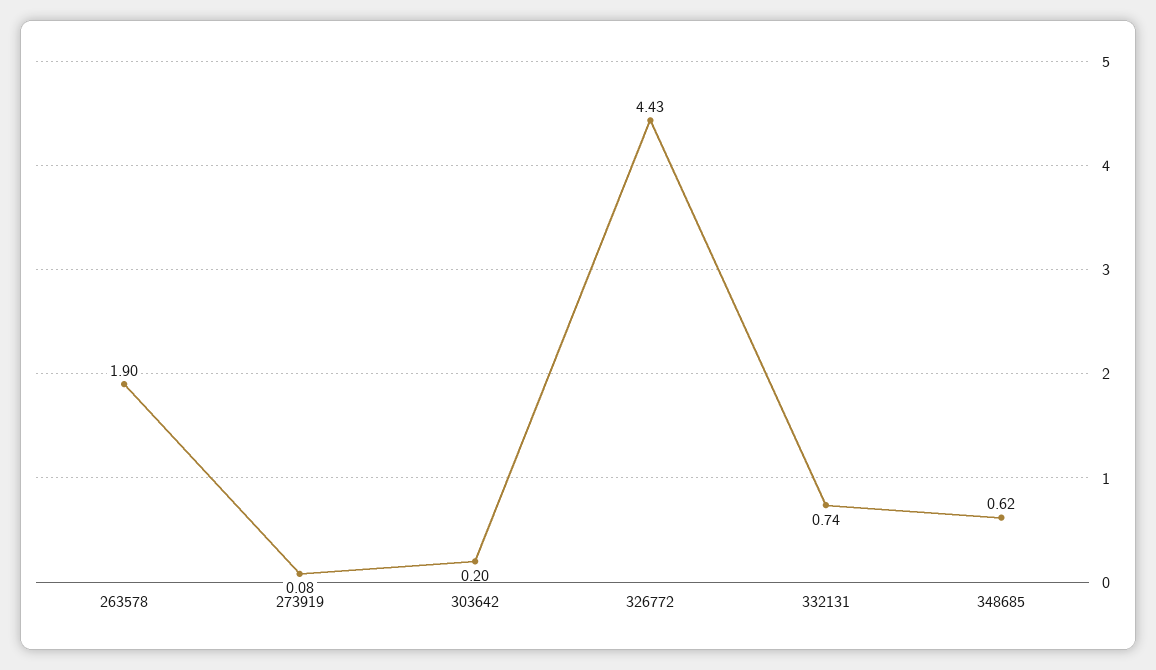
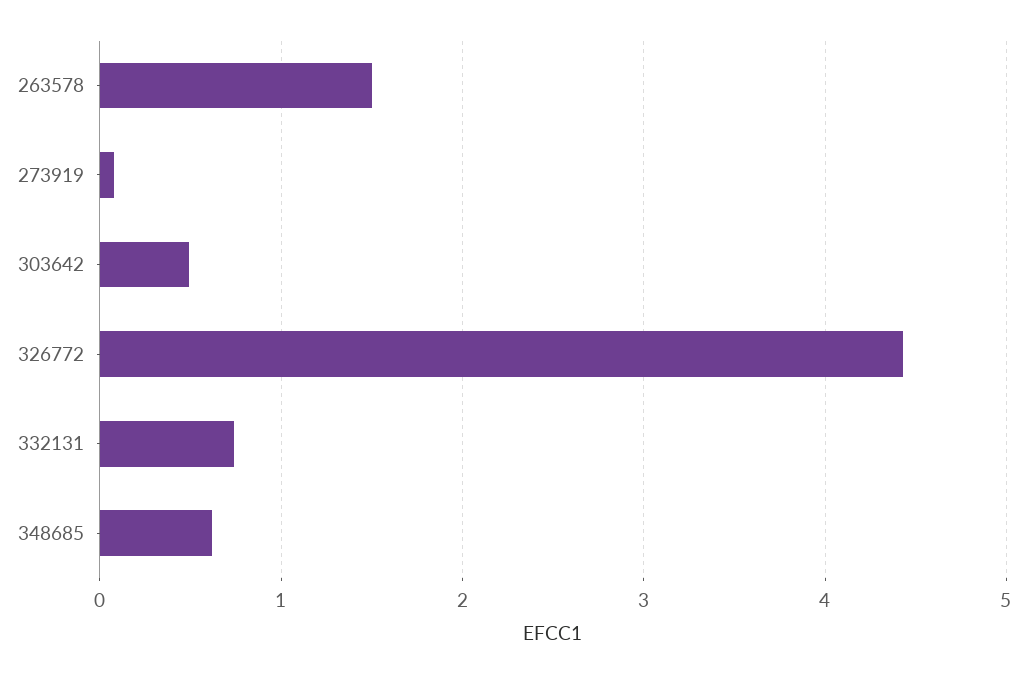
263578: 1.9 -> 1.5
303642: 0.2 -> 0.5

